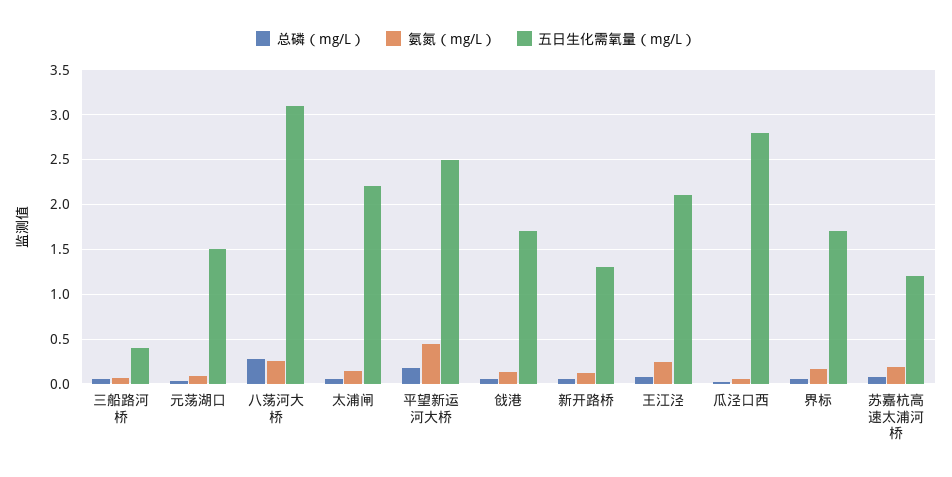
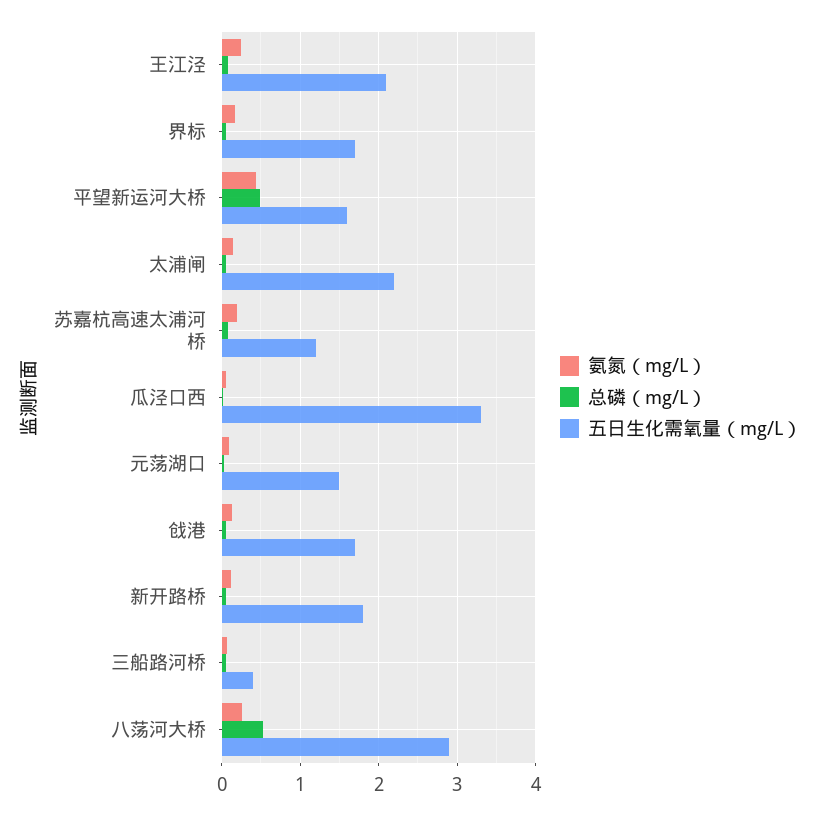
总磷（mg/L）, 八荡河大桥: 0.3 -> 0.5
五日生化需氧量（mg/L）, 八荡河大桥: 3.1 -> 2.9
总磷（mg/L）, 平望新运河大桥: 0.2 -> 0.5
五日生化需氧量（mg/L）, 平望新运河大桥: 2.5 -> 1.6
五日生化需氧量（mg/L）, 新开路桥: 1.3 -> 1.8
五日生化需氧量（mg/L）, 瓜泾口西: 2.8 -> 3.3

